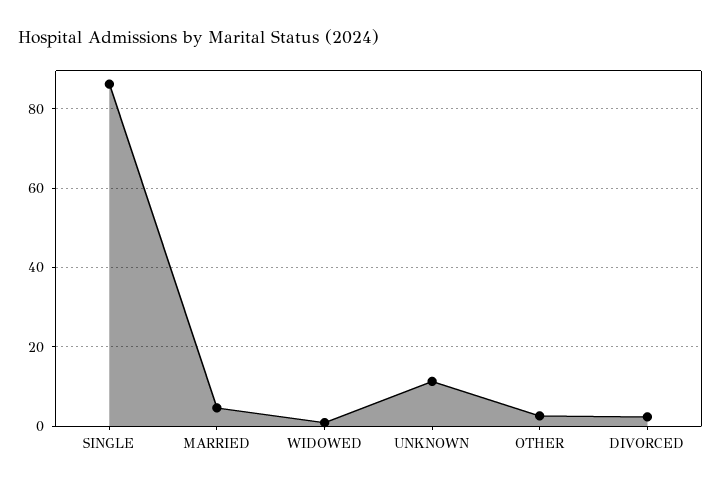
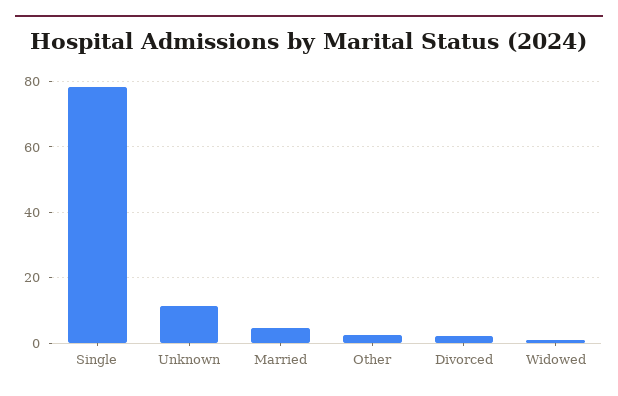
SINGLE: 86 -> 78

